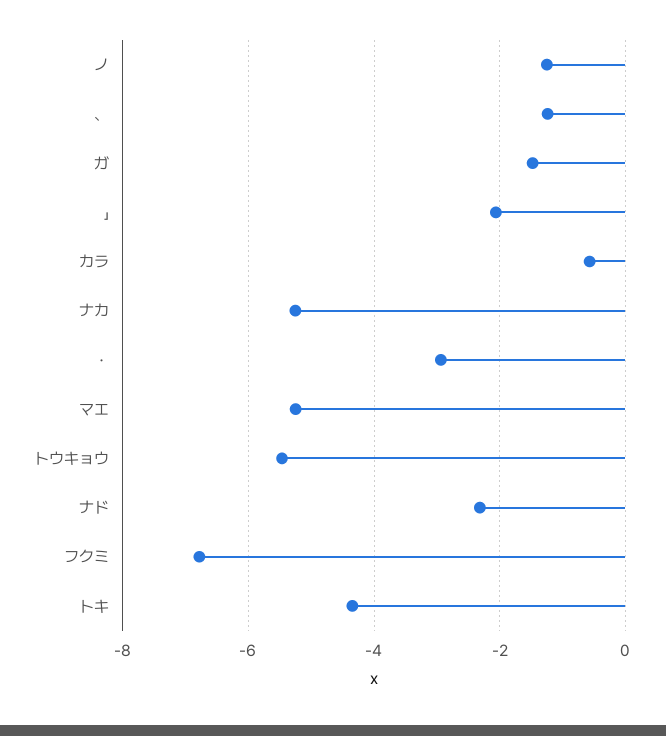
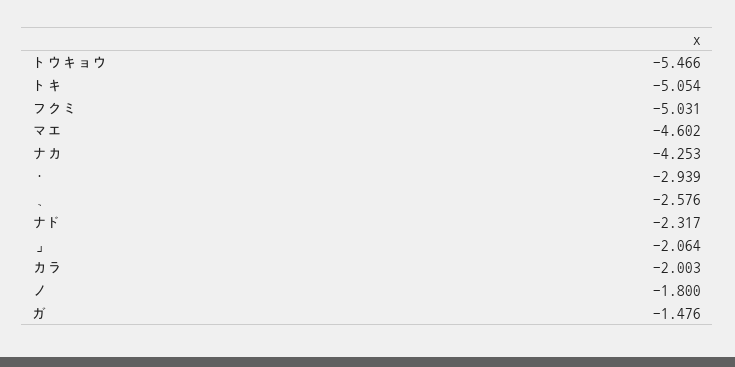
ノ: -1.2 -> -1.8
、: -1.2 -> -2.576
カラ: -0.6 -> -2.003
ナカ: -5.2 -> -4.253
マエ: -5.2 -> -4.602
フクミ: -6.8 -> -5.031
トキ: -4.4 -> -5.054

